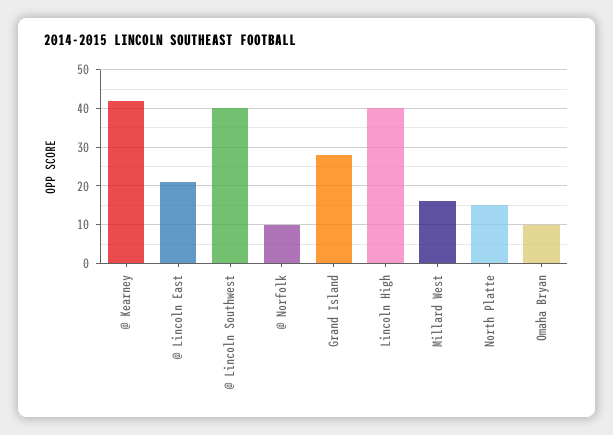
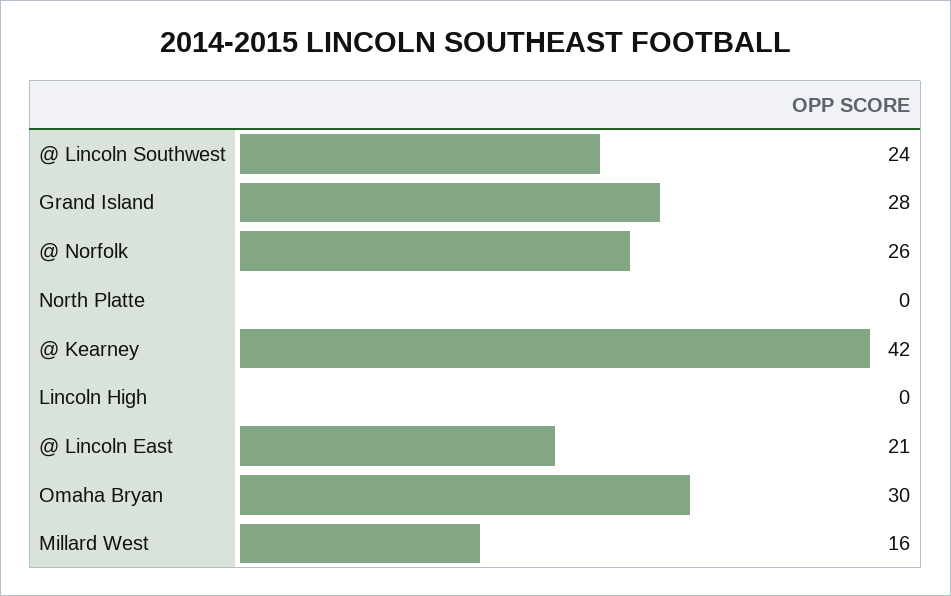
@ Lincoln Southwest: 40 -> 24
@ Norfolk: 10 -> 26
Lincoln High: 40 -> 0
North Platte: 15 -> 0
Omaha Bryan: 10 -> 30

